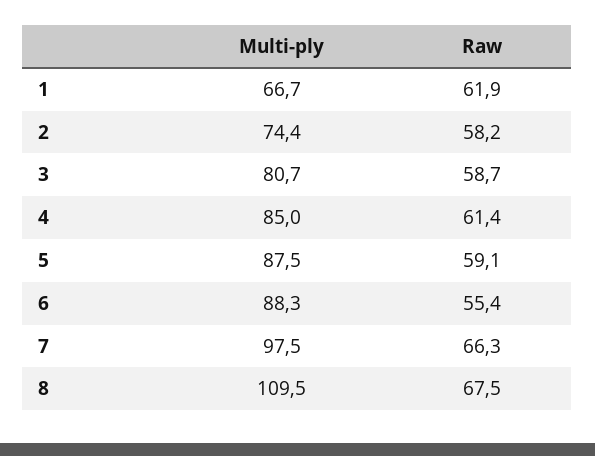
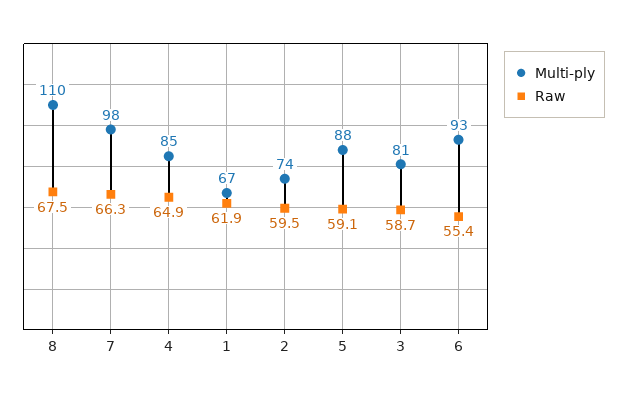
Raw, 2: 58.2 -> 59.5
Raw, 4: 61.4 -> 64.9
Multi-ply, 6: 88.3 -> 93

